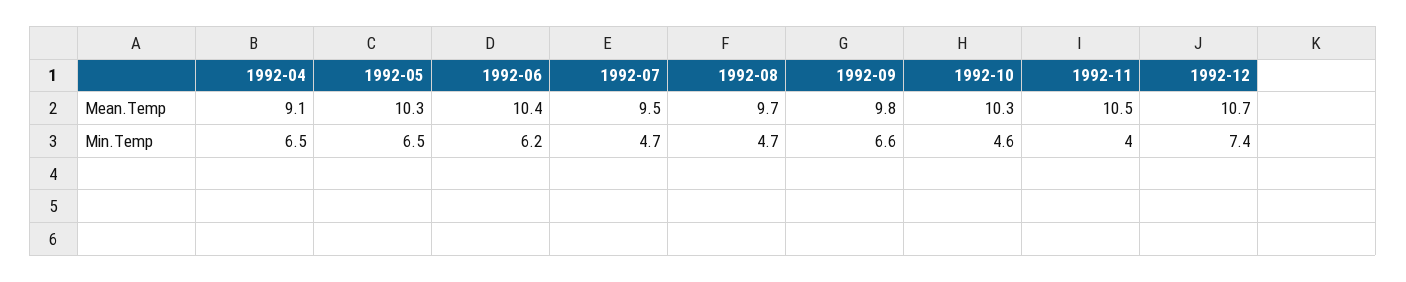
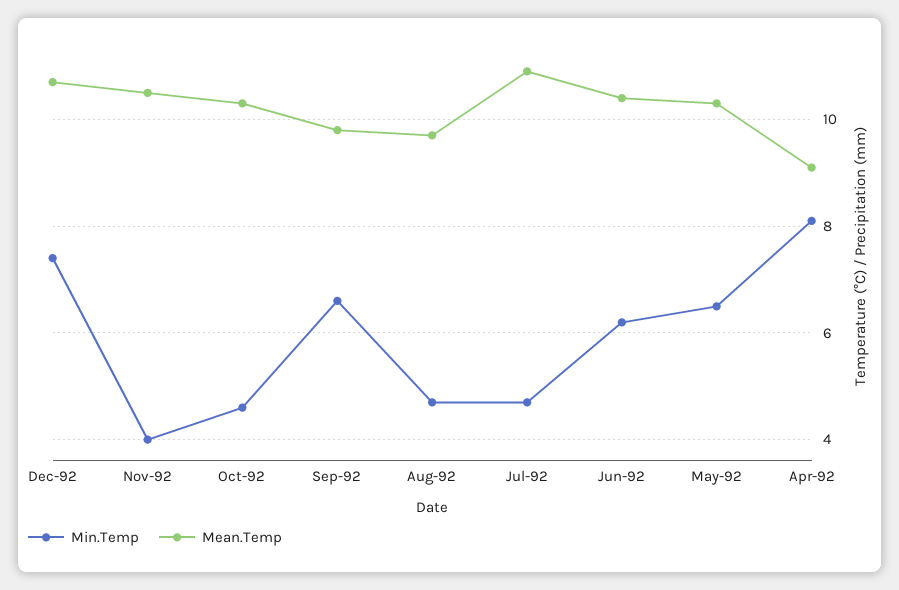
Mean.Temp, 1992-07: 9.5 -> 11
Min.Temp, 1992-04: 6.5 -> 8

